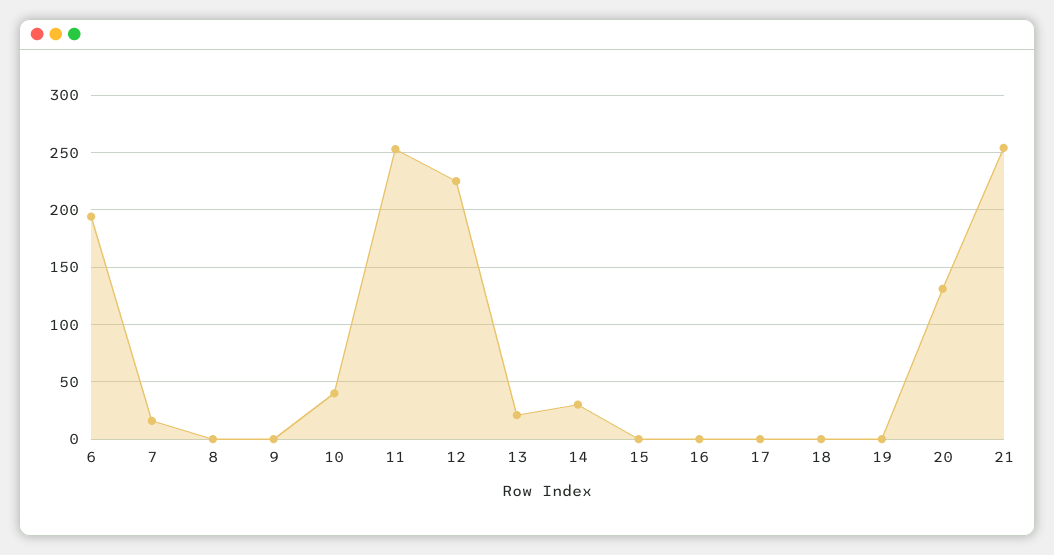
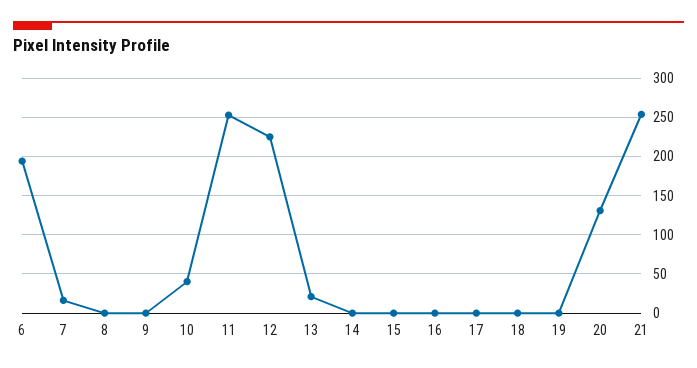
14: 30 -> 0

